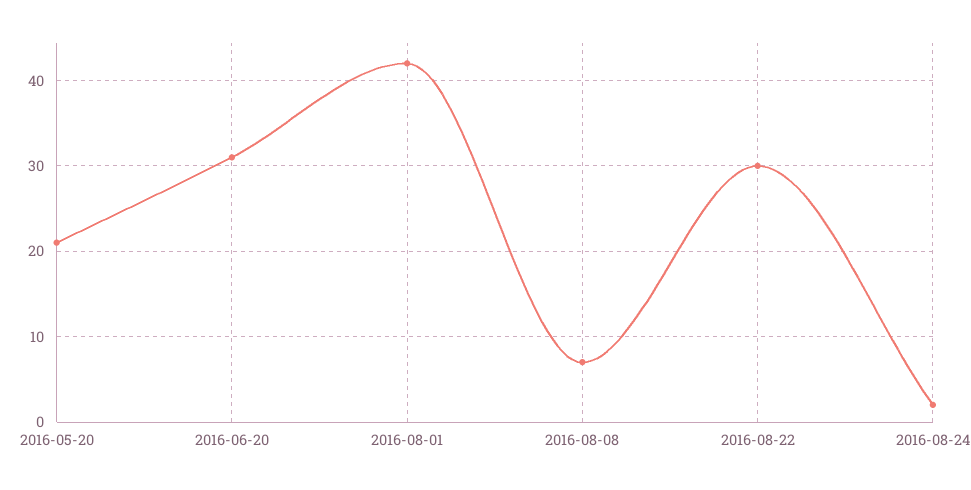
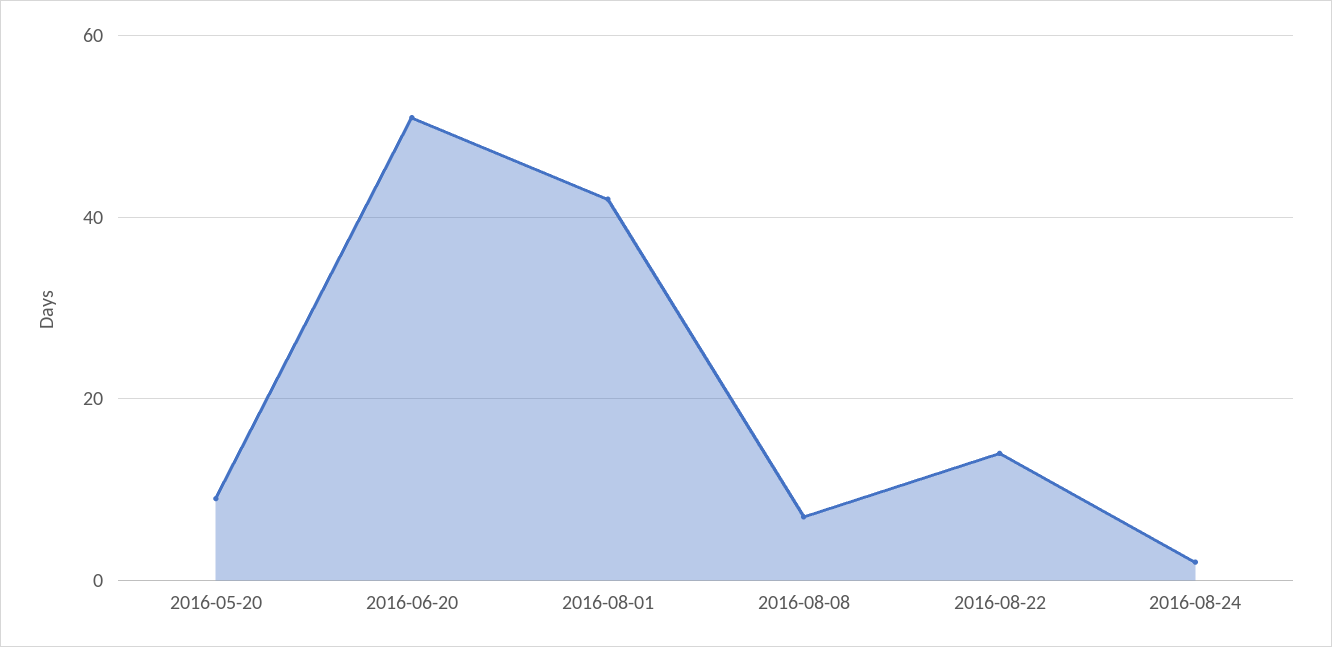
2016-05-20: 21 -> 10
2016-06-20: 31 -> 50
2016-08-22: 30 -> 15

